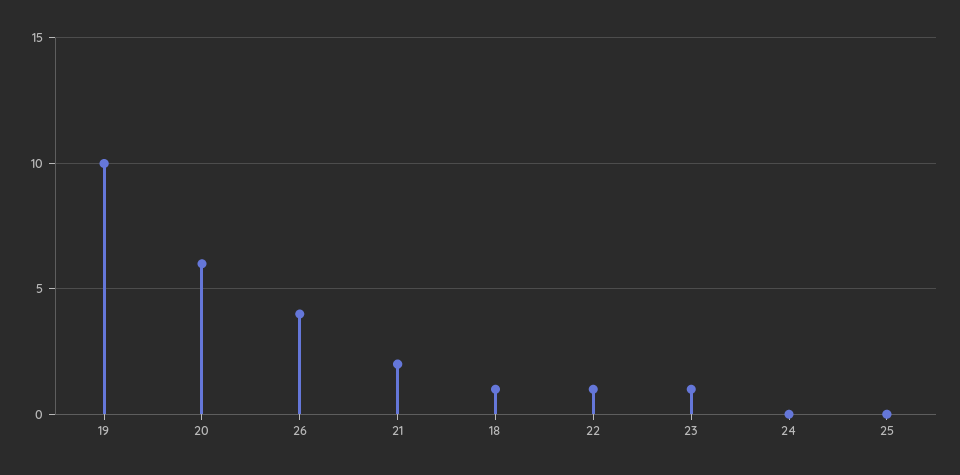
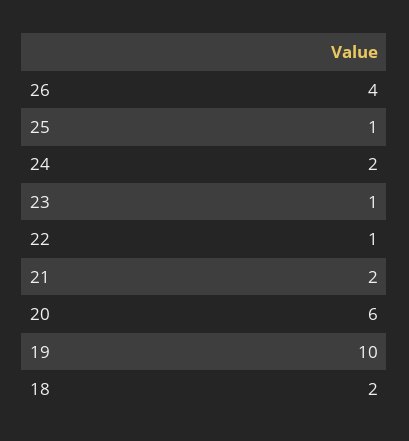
18: 1 -> 2
24: 0 -> 2
25: 0 -> 1

